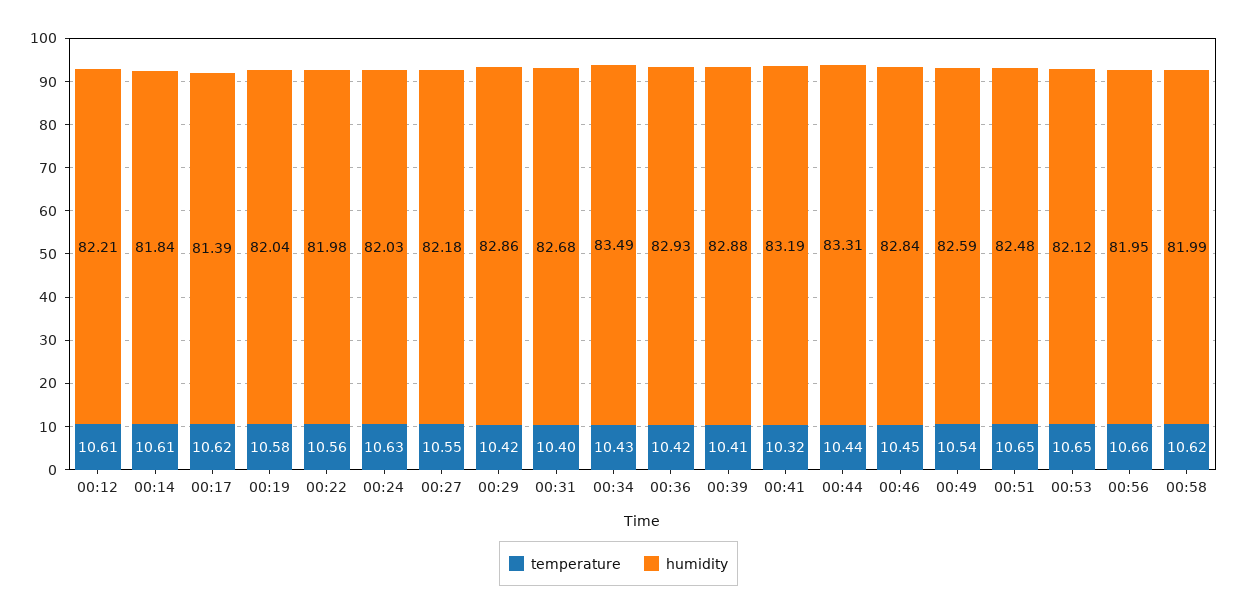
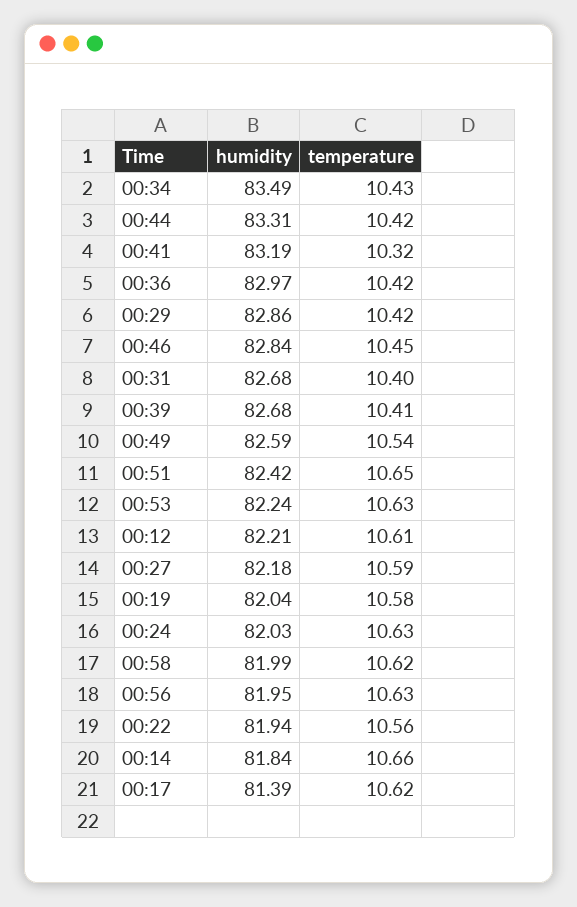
temperature, 00:14: 10.61 -> 10.66
humidity, 00:22: 81.98 -> 81.94
temperature, 00:27: 10.55 -> 10.59
humidity, 00:36: 82.93 -> 82.97
humidity, 00:39: 82.88 -> 82.68
temperature, 00:44: 10.44 -> 10.42
humidity, 00:51: 82.48 -> 82.42
temperature, 00:53: 10.65 -> 10.63
humidity, 00:53: 82.12 -> 82.24
temperature, 00:56: 10.66 -> 10.63

